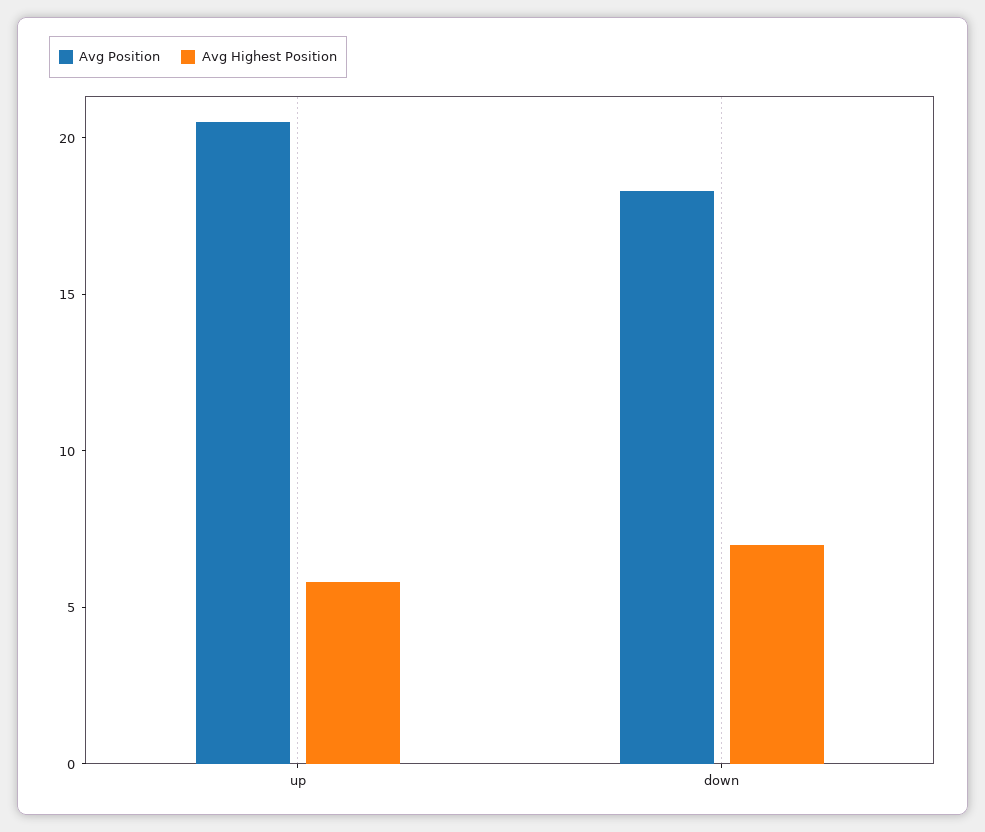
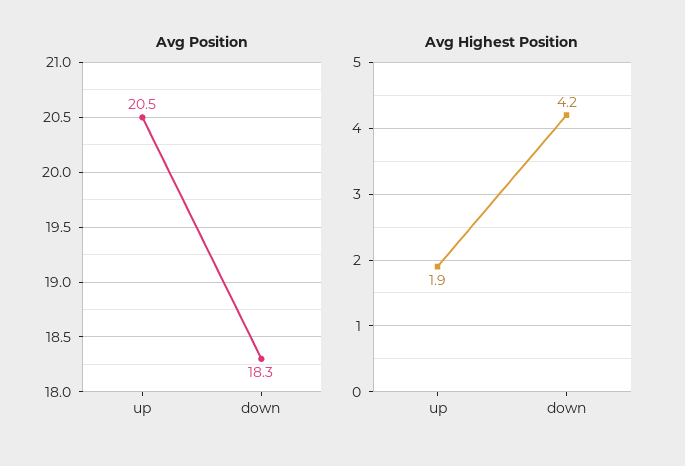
Avg Highest Position, up: 6 -> 1.9
Avg Highest Position, down: 7 -> 4.2

